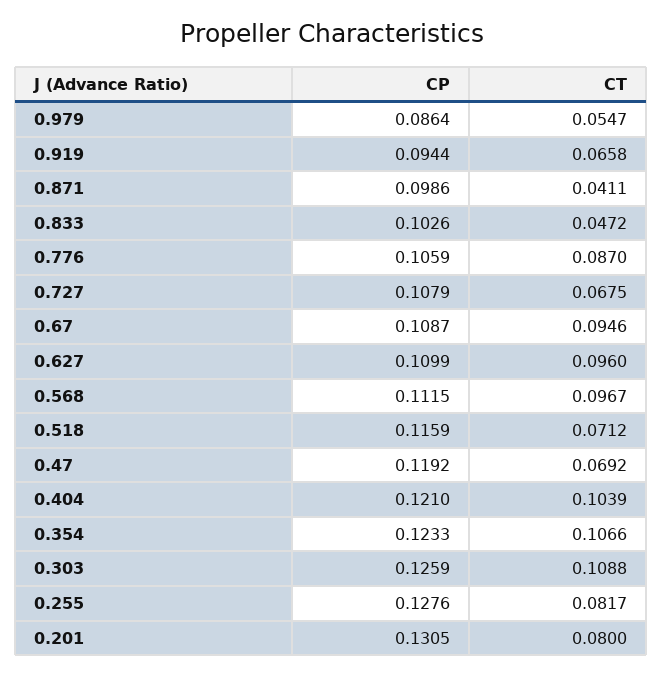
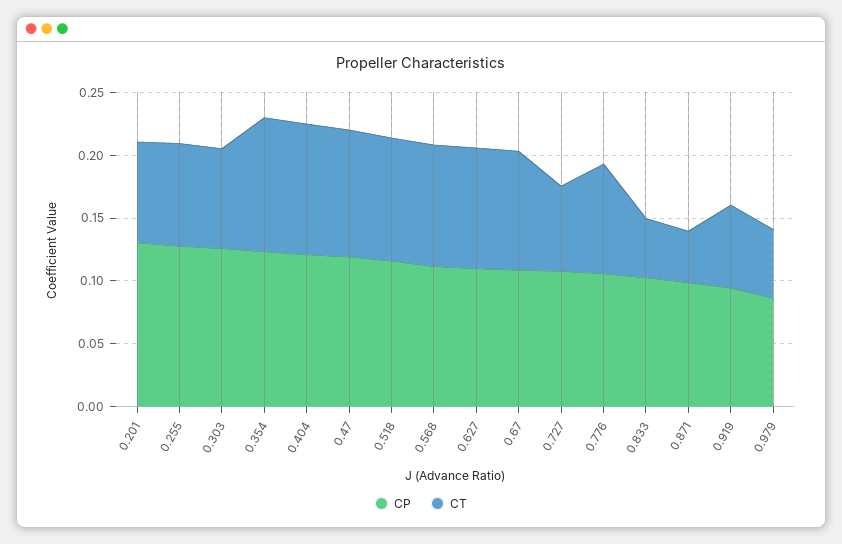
CT, 0.518: 0.0712 -> 0.1
CT, 0.47: 0.0692 -> 0.1
CT, 0.303: 0.1088 -> 0.08

